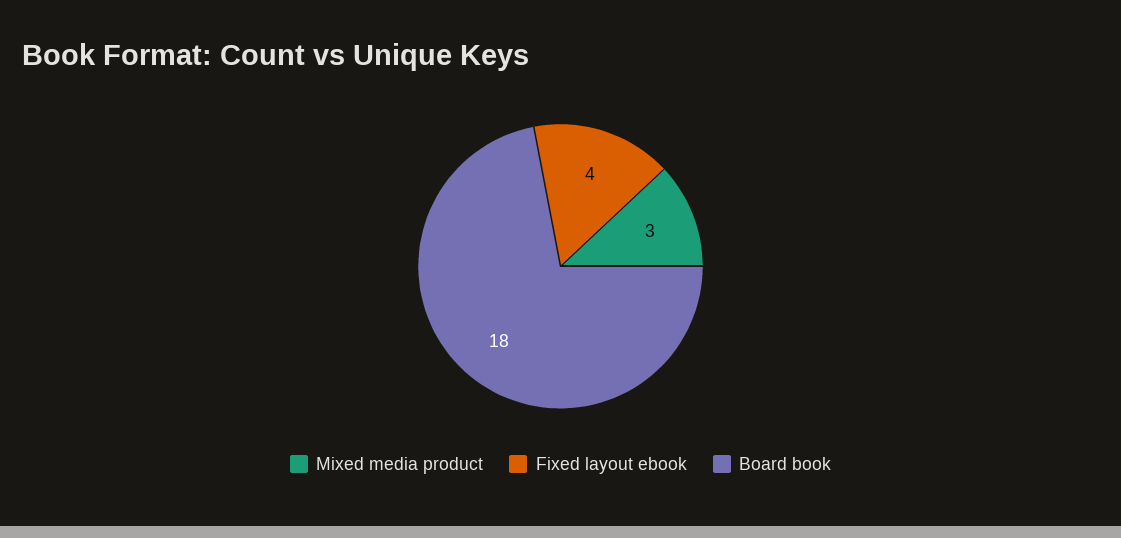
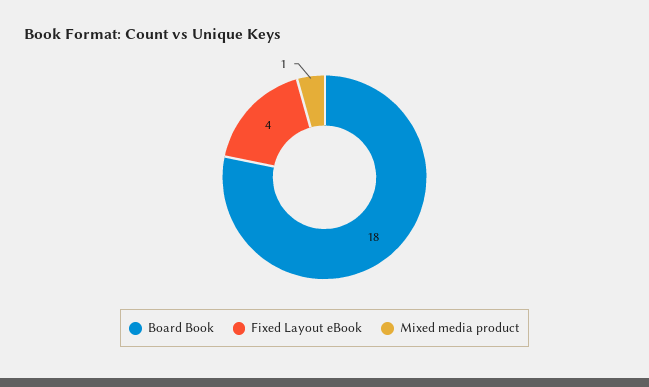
Mixed media product: 3 -> 1

